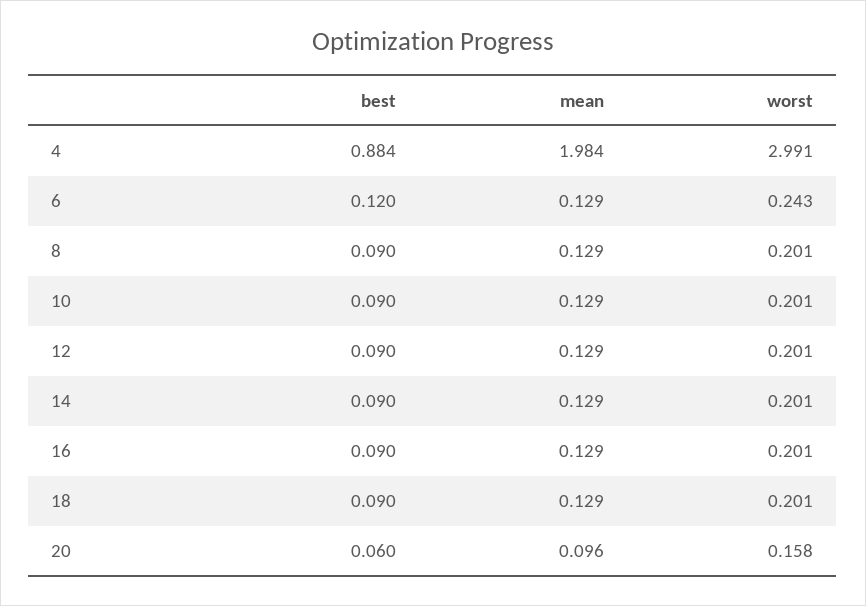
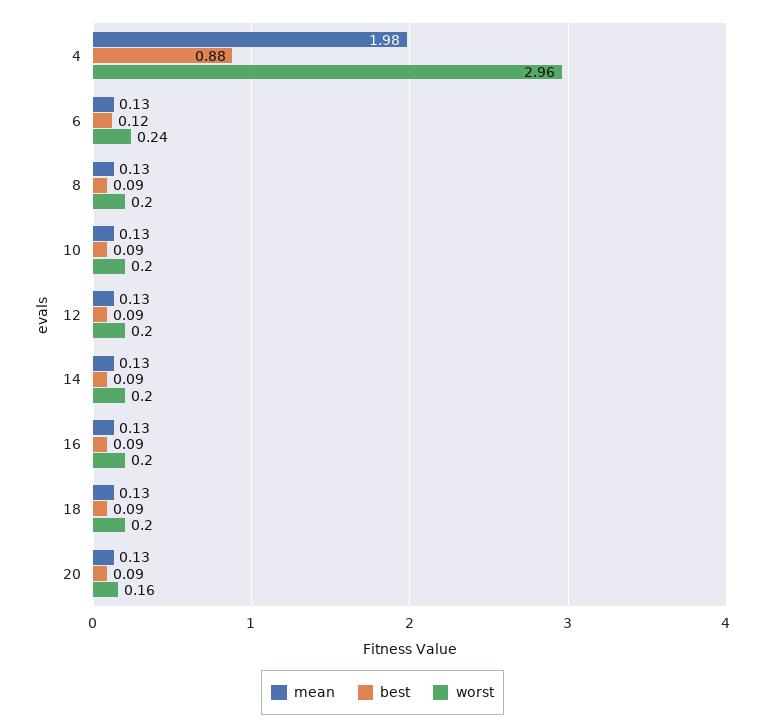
worst, 4: 2.991 -> 2.96
best, 20: 0.06 -> 0.09
mean, 20: 0.096 -> 0.13

